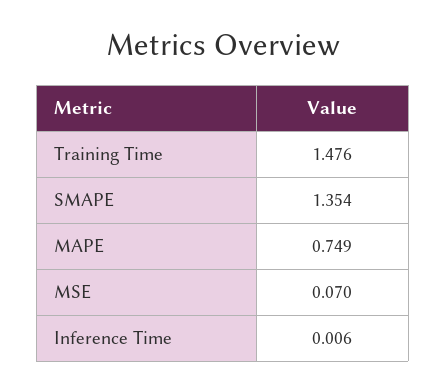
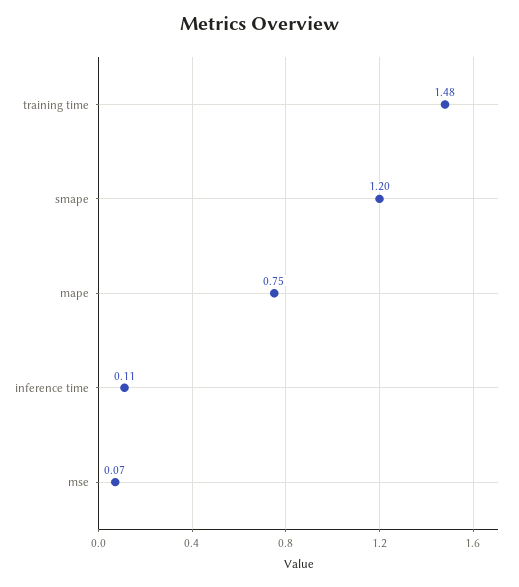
SMAPE: 1.354 -> 1.2
Inference Time: 0.006 -> 0.11

